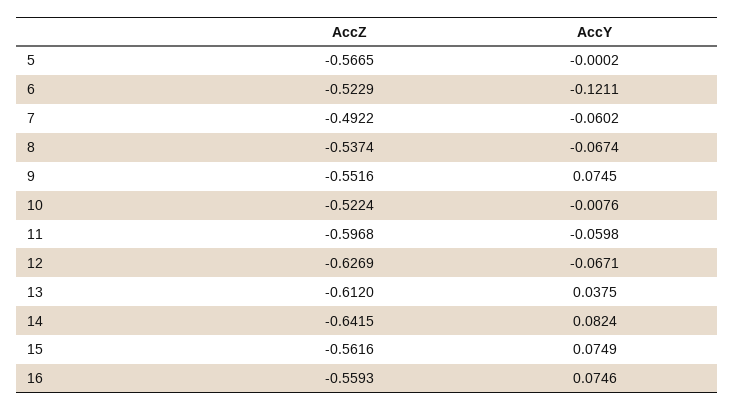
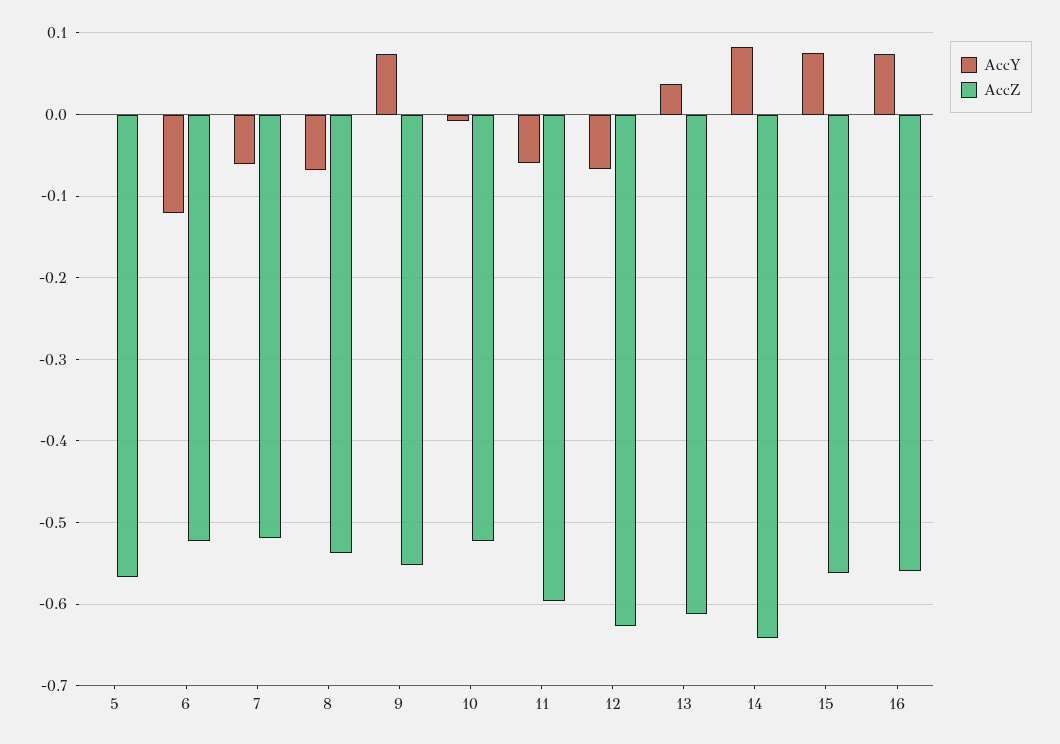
AccZ, 7: -0.4922 -> -0.52

